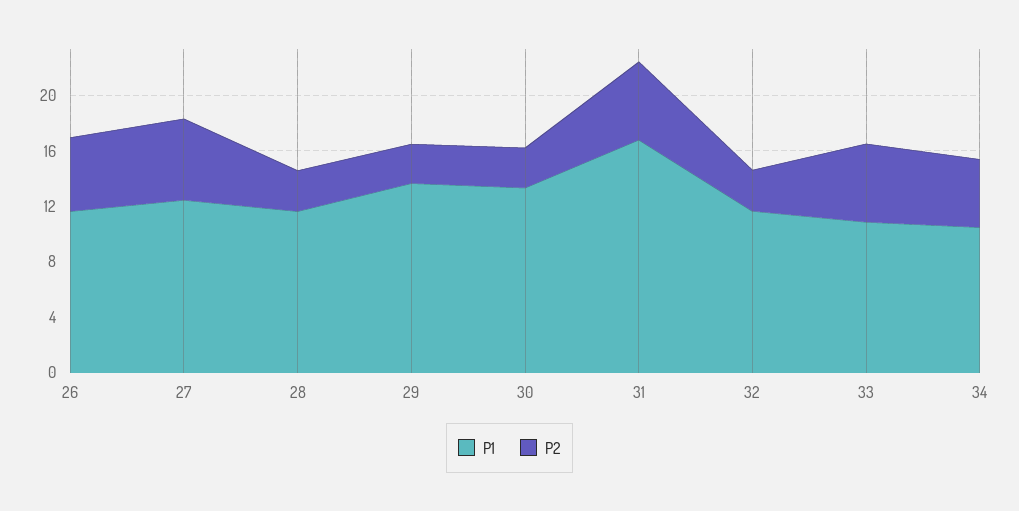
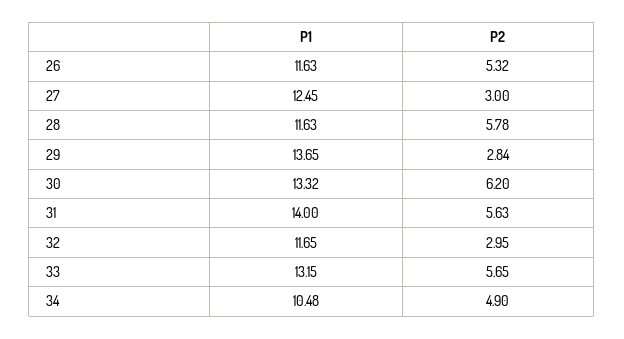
P2, 27: 6 -> 3
P2, 28: 3 -> 5.78
P2, 30: 3 -> 6.2
P1, 31: 17 -> 14
P1, 33: 11 -> 13.15

